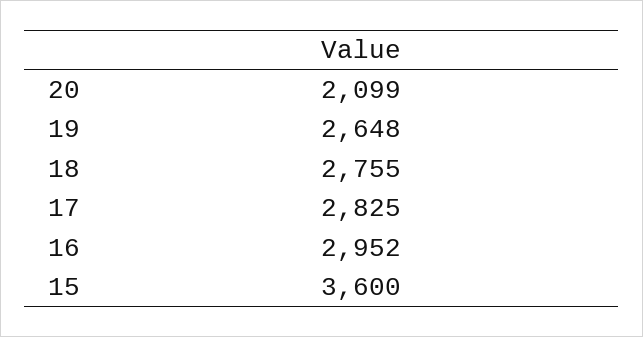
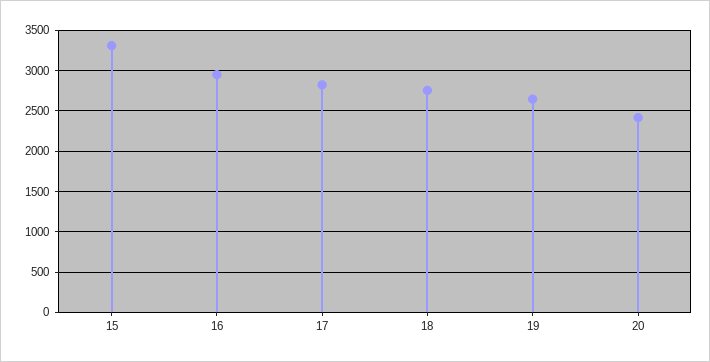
20: 2099 -> 2400
15: 3600 -> 3300

